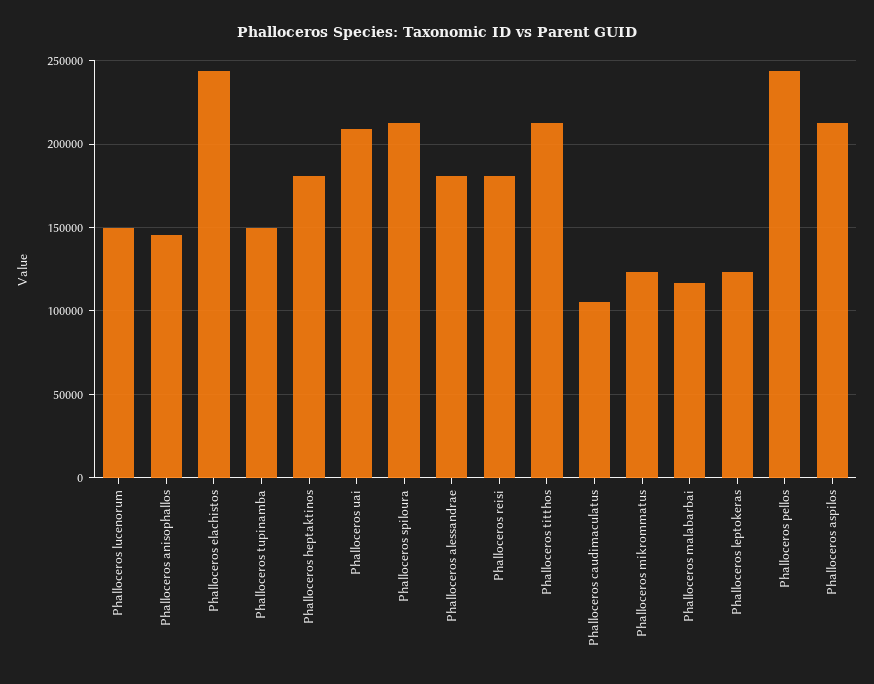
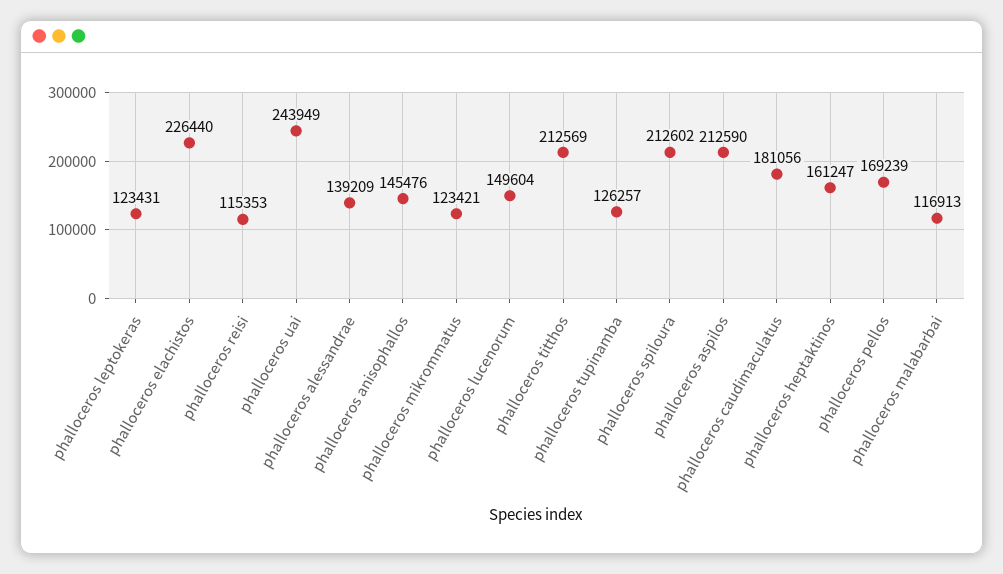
Phalloceros elachistos: 245000 -> 226440
Phalloceros tupinamba: 150000 -> 126257
Phalloceros heptaktinos: 180000 -> 161247
Phalloceros uai: 210000 -> 243949
Phalloceros alessandrae: 180000 -> 139209
Phalloceros reisi: 180000 -> 115353
Phalloceros caudimaculatus: 105000 -> 181056
Phalloceros pellos: 245000 -> 169239

